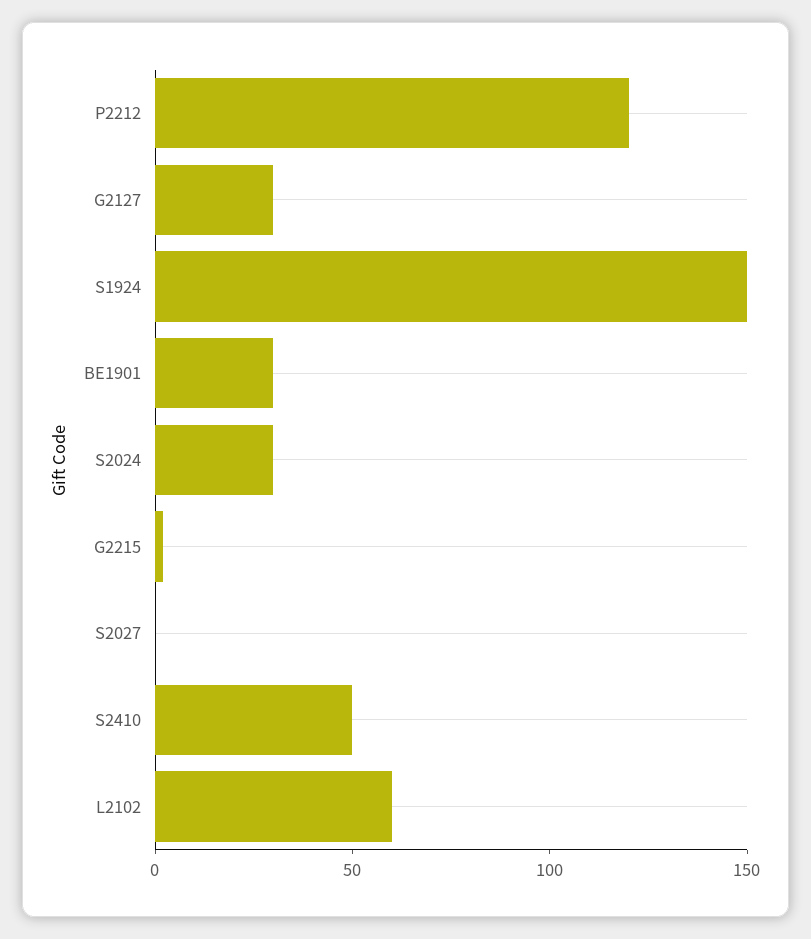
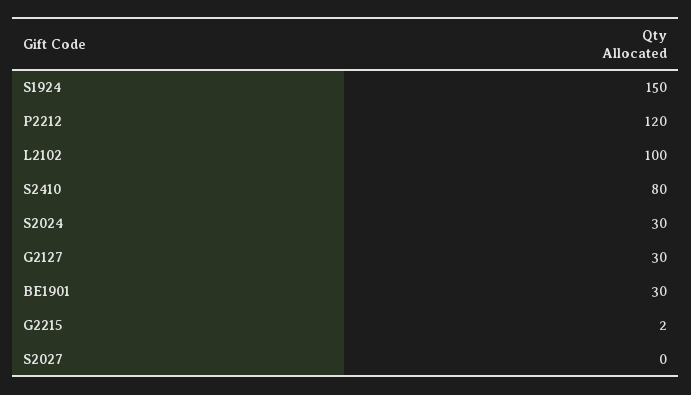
S2410: 50 -> 80
L2102: 60 -> 100

